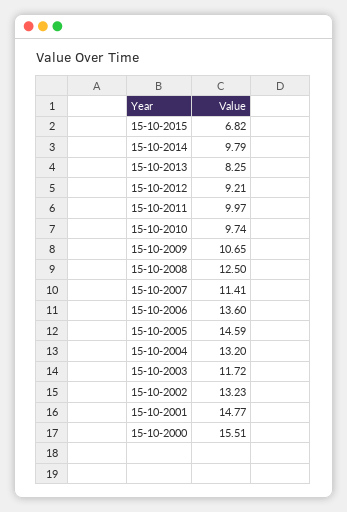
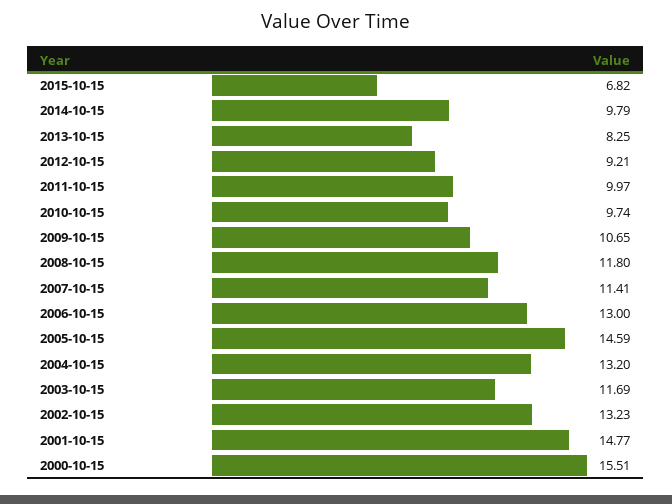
15-10-2008: 12.5 -> 11.8
15-10-2006: 13.6 -> 13
15-10-2003: 11.72 -> 11.69

